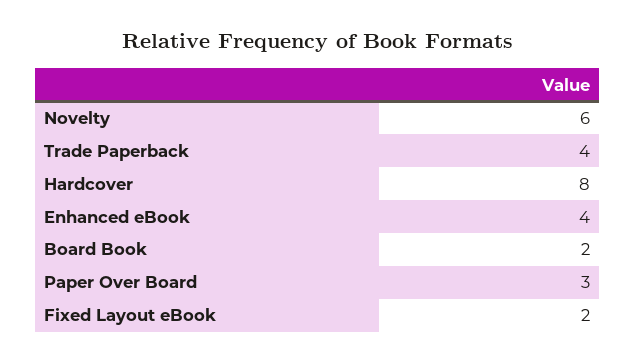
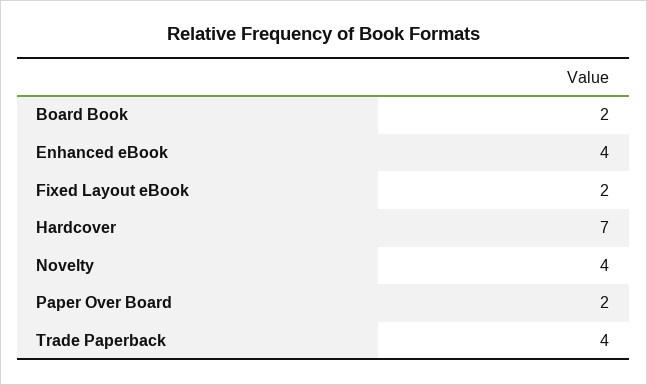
Novelty: 6 -> 4
Hardcover: 8 -> 7
Paper Over Board: 3 -> 2

